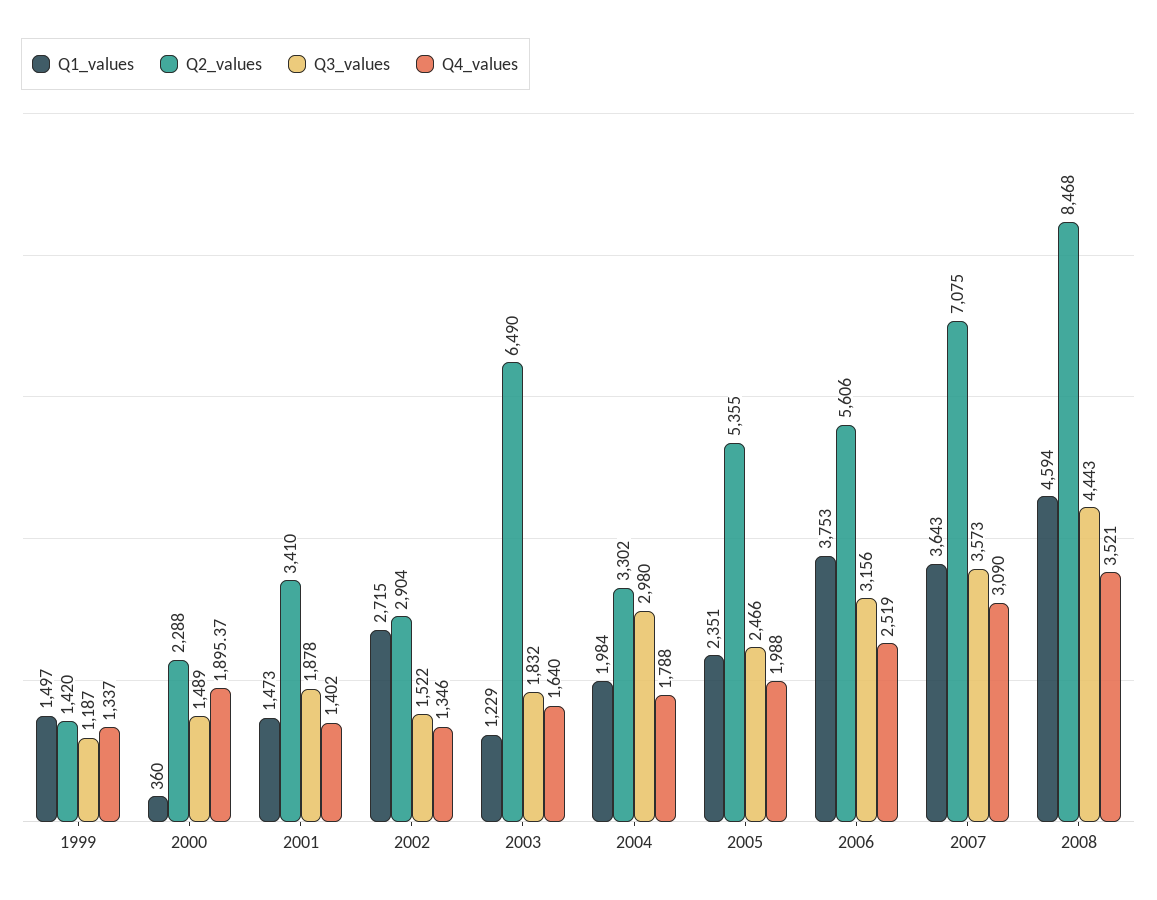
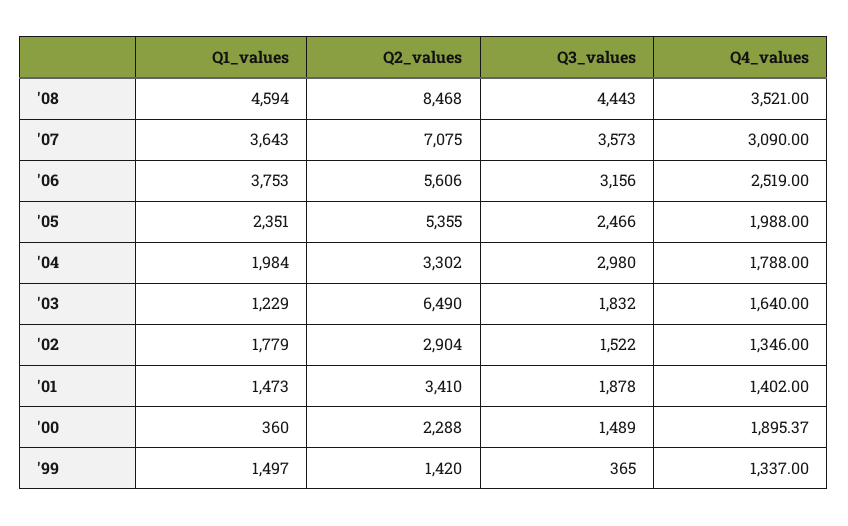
Q3_values, 1999: 1187 -> 365
Q1_values, 2002: 2715 -> 1779

